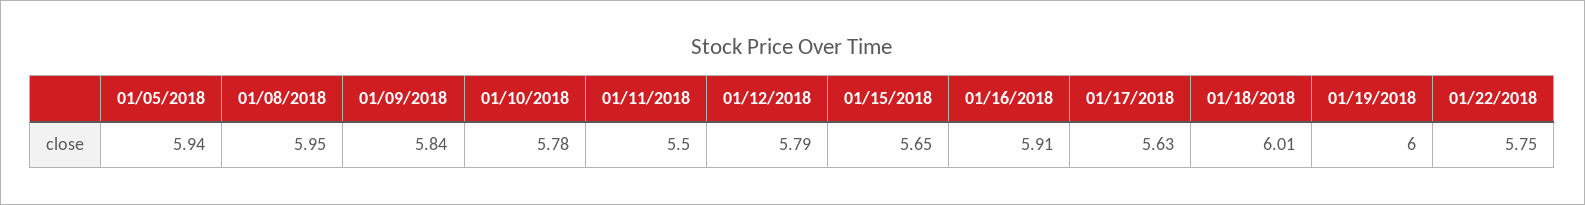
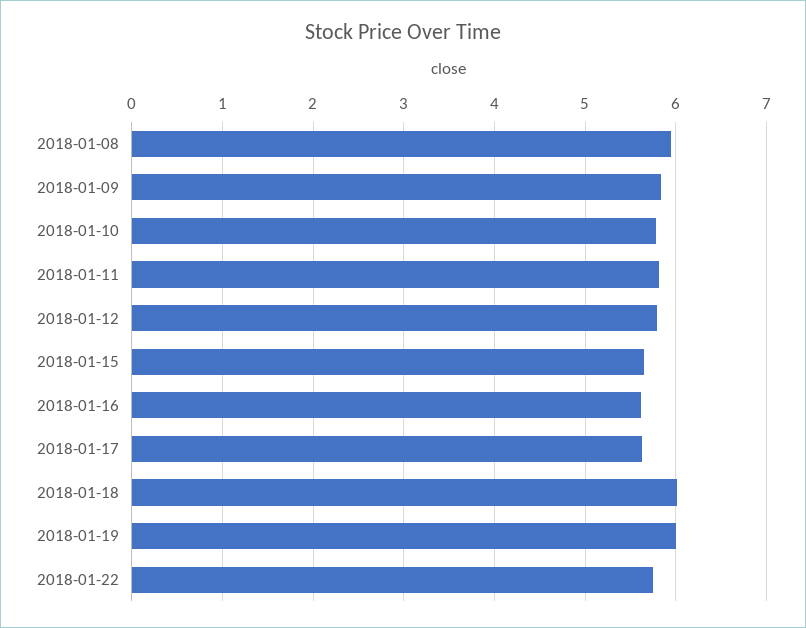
01/05/2018: 5.94 -> none
01/11/2018: 5.5 -> 5.8
01/16/2018: 5.91 -> 5.6

